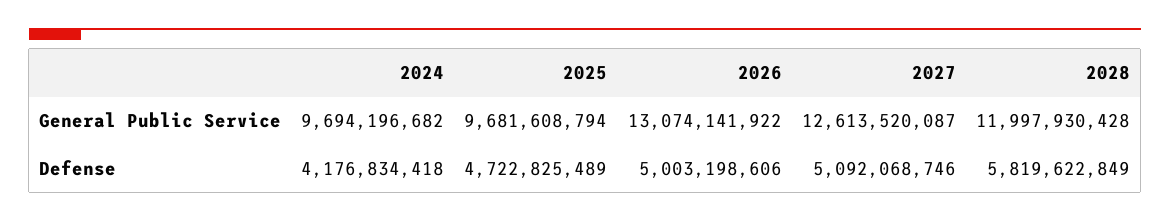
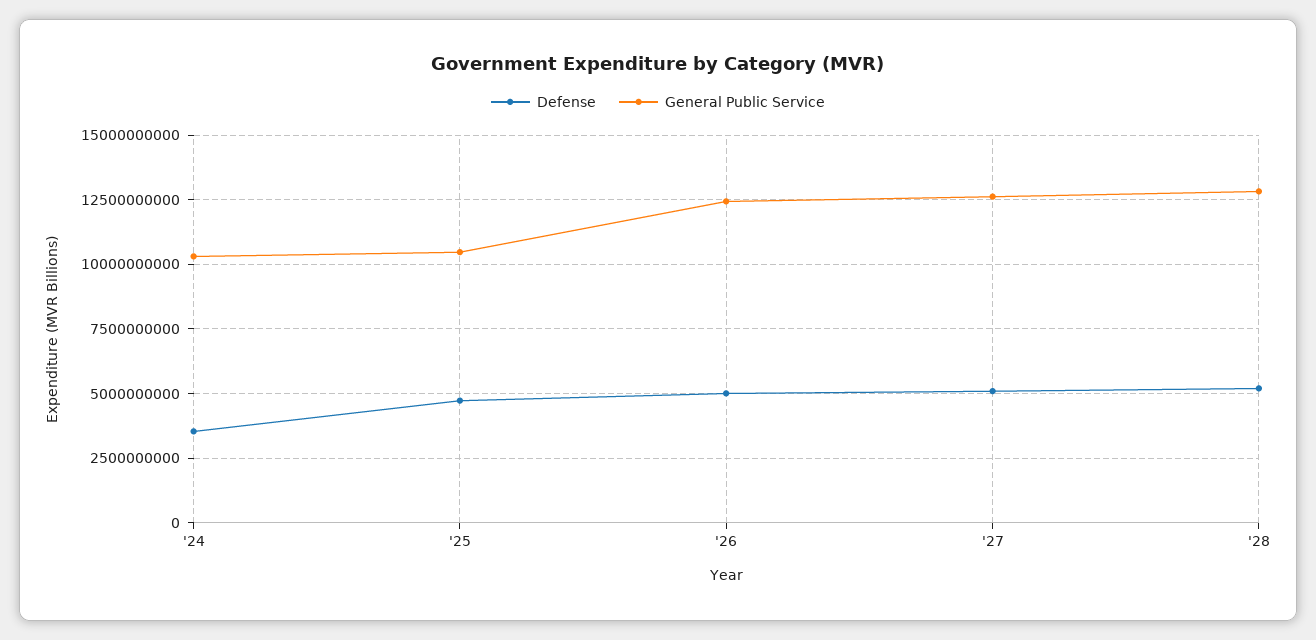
General Public Service, 2024: 9694196682 -> 10250000000
General Public Service, 2025: 9681608794 -> 10500000000
General Public Service, 2026: 13074141922 -> 12500000000
General Public Service, 2028: 11997930428 -> 12750000000
Defense, 2024: 4176834418 -> 3500000000
Defense, 2028: 5819622849 -> 5250000000

